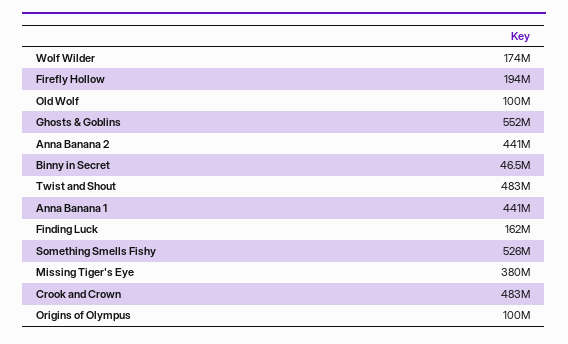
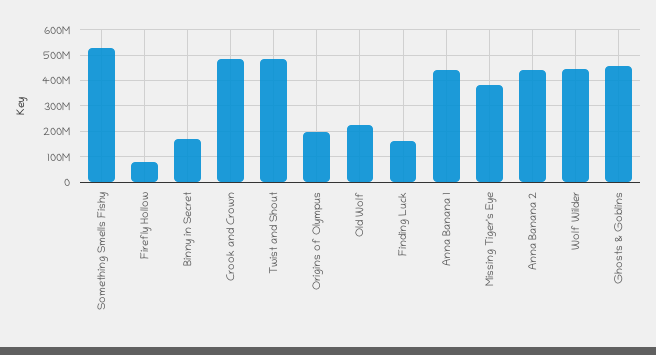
Wolf Wilder: 174000000 -> 450000000
Firefly Hollow: 194000000 -> 75000000
Old Wolf: 100000000 -> 225000000
Ghosts & Goblins: 552000000 -> 450000000
Binny in Secret: 46500000 -> 175000000
Origins of Olympus: 100000000 -> 200000000

